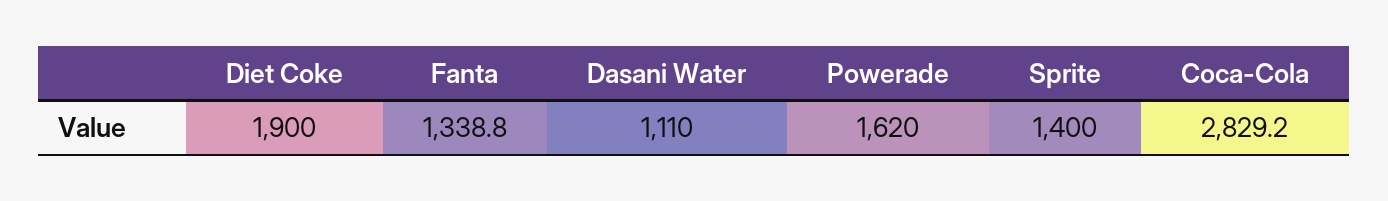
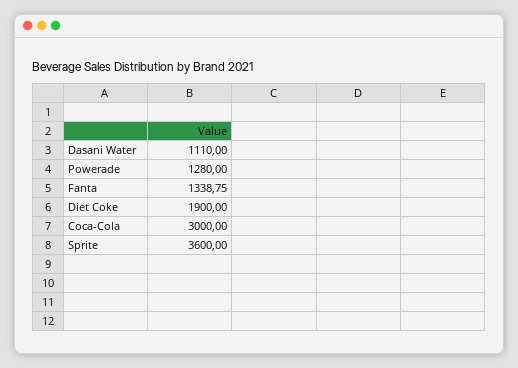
Powerade: 1620 -> 1280
Sprite: 1400 -> 3600
Coca-Cola: 2829.2 -> 3000

